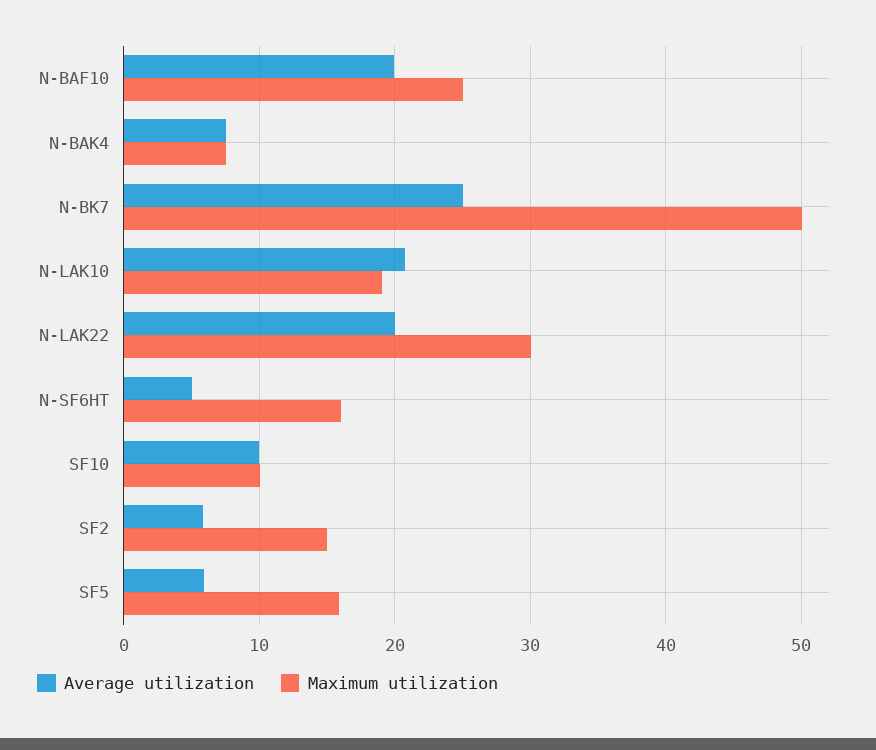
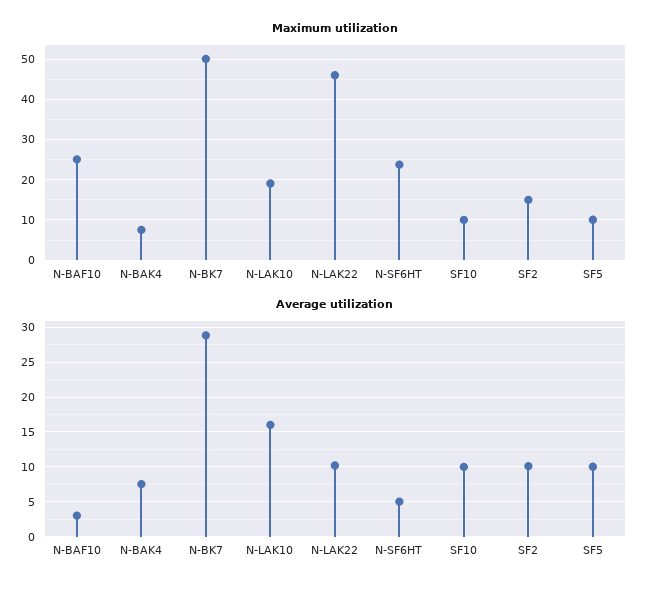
Average utilization, N-BAF10: 20 -> 3
Average utilization, N-BK7: 25 -> 29
Average utilization, N-LAK10: 21 -> 16
Average utilization, N-LAK22: 20 -> 10
Maximum utilization, N-LAK22: 30 -> 46
Maximum utilization, N-SF6HT: 16 -> 24
Average utilization, SF2: 6 -> 10
Average utilization, SF5: 6 -> 10
Maximum utilization, SF5: 16 -> 10

